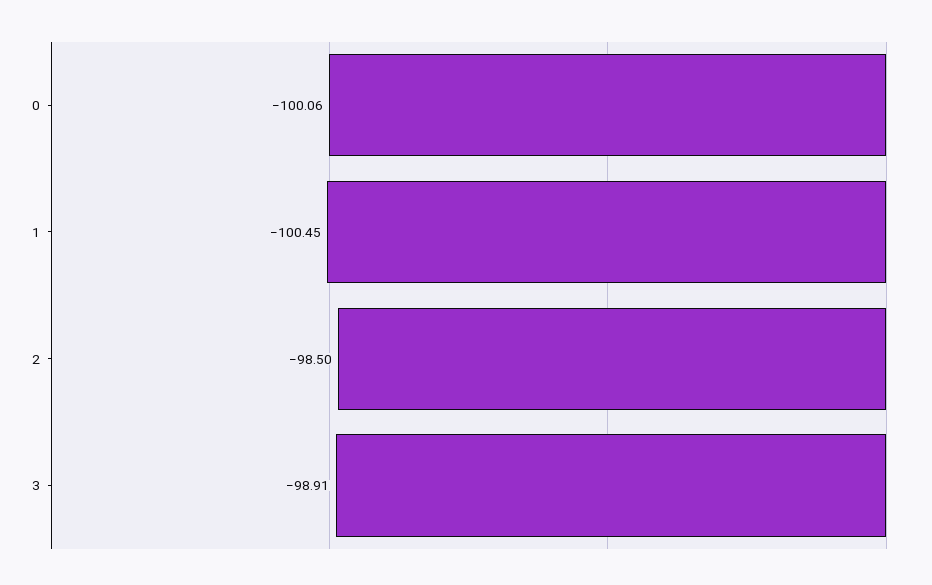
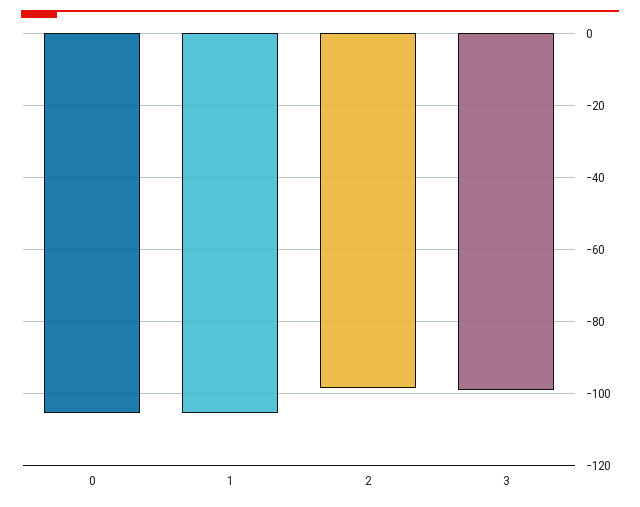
0: -100.06 -> -106
1: -100.45 -> -106

